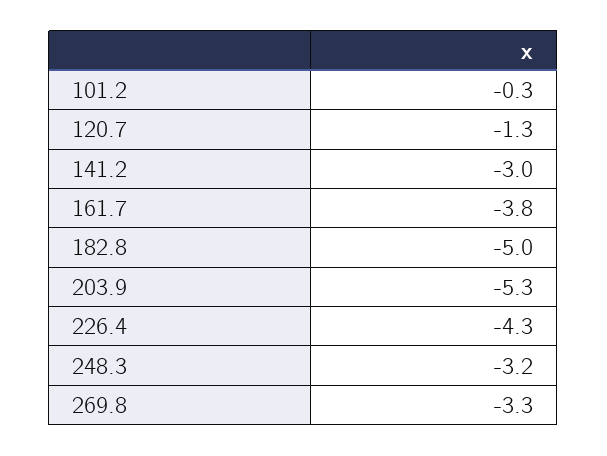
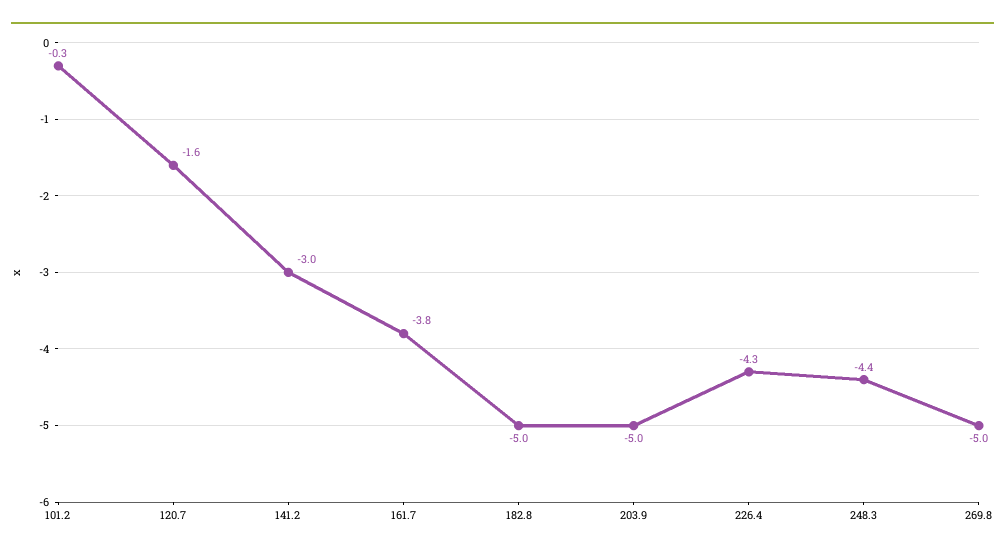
120.7: -1.3 -> -1.6
203.9: -5.3 -> -5
248.3: -3.2 -> -4.4
269.8: -3.3 -> -5

